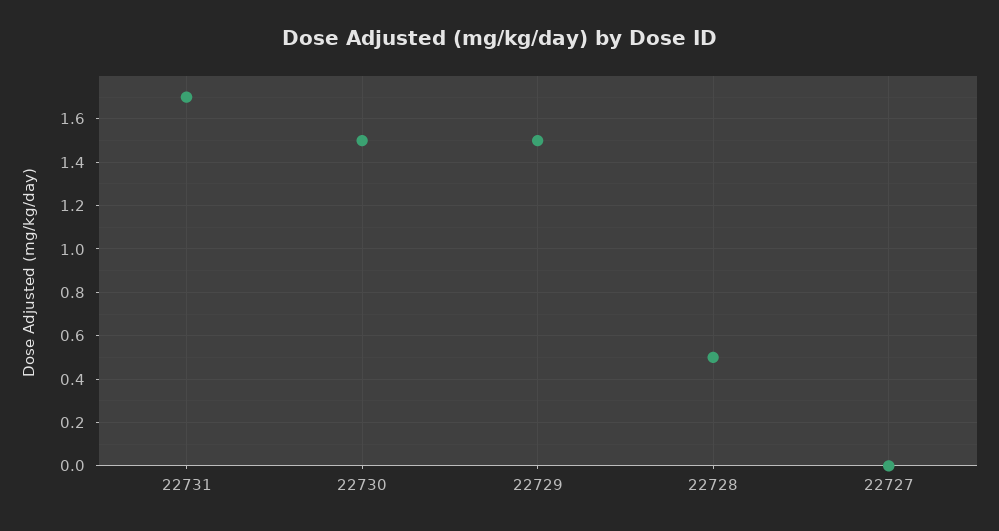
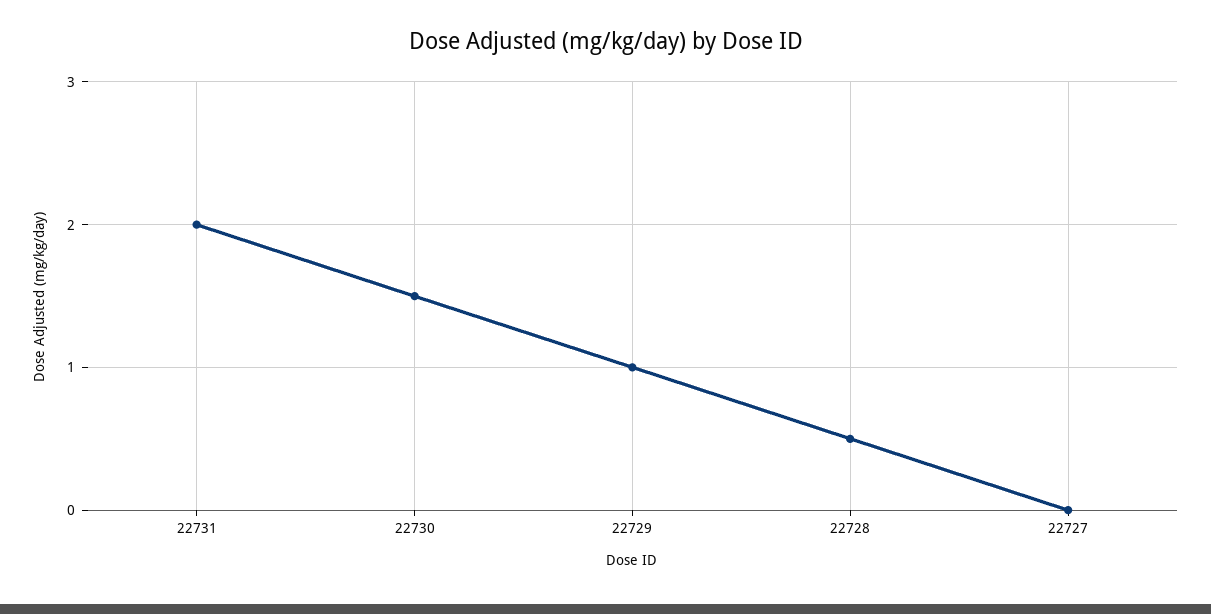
22731: 1.7 -> 2
22729: 1.5 -> 1

